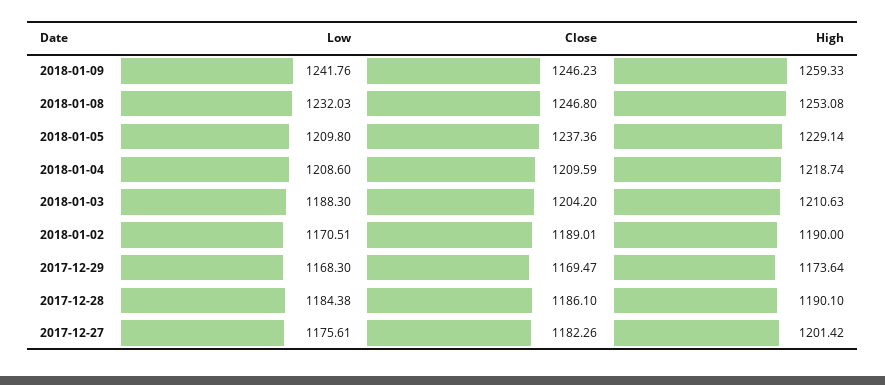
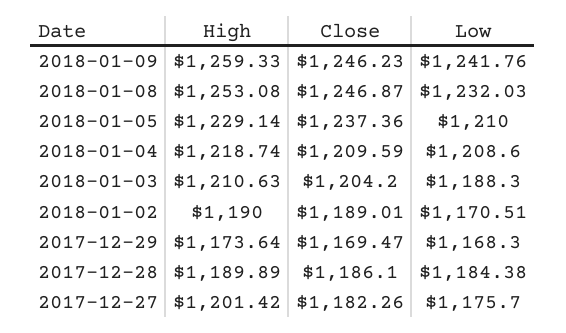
Close, 2018-01-08: 1246.8 -> 1246.87
Low, 2018-01-05: 1209.8 -> 1210
High, 2017-12-28: 1190.1 -> 1189.89
Low, 2017-12-27: 1175.61 -> 1175.7

